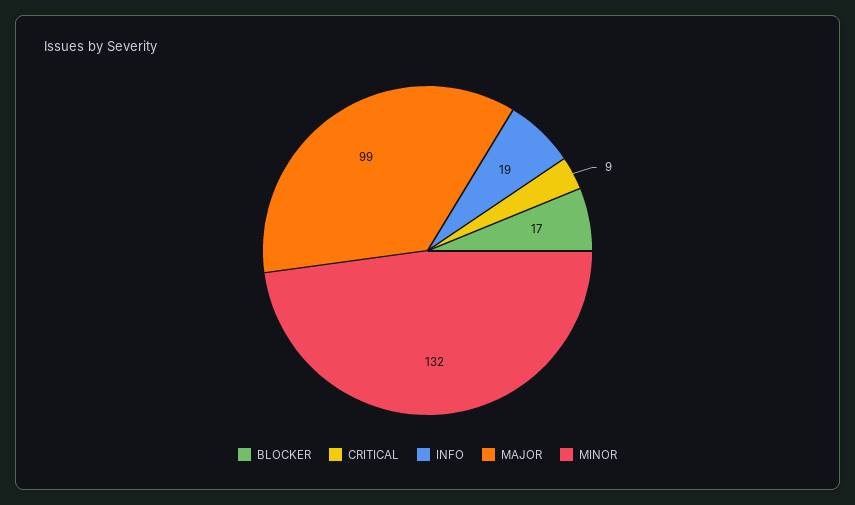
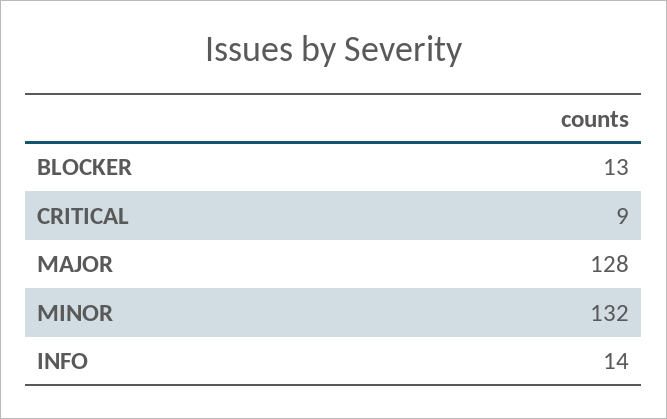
BLOCKER: 17 -> 13
INFO: 19 -> 14
MAJOR: 99 -> 128

